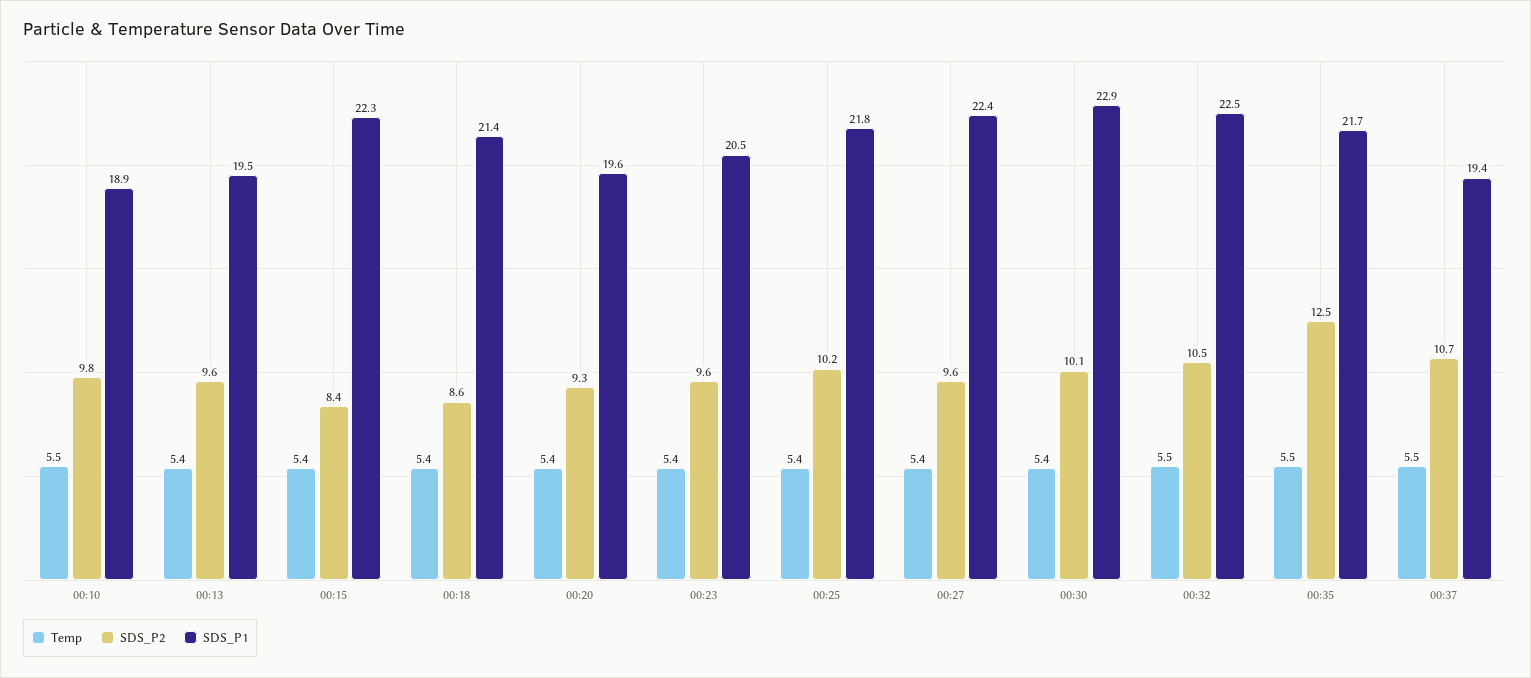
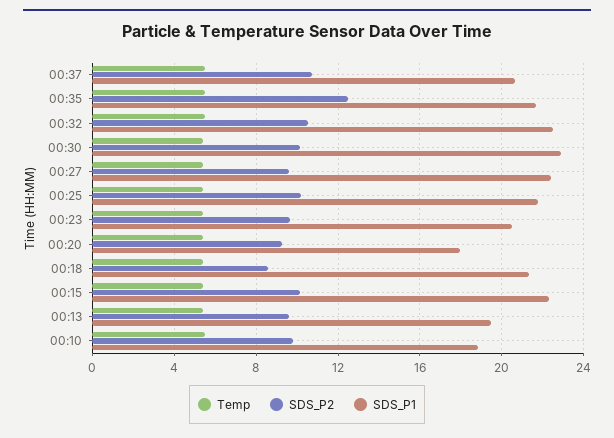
SDS_P2, 00:15: 8.4 -> 10
SDS_P1, 00:20: 19.6 -> 18
SDS_P1, 00:37: 19.4 -> 20.5

